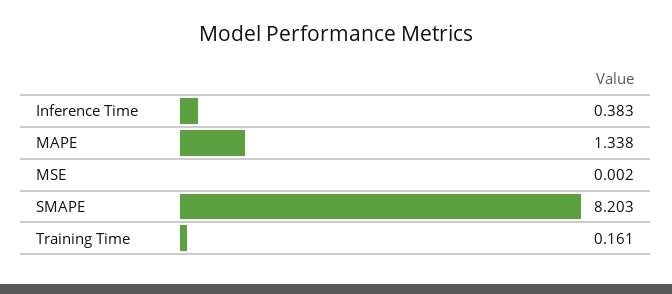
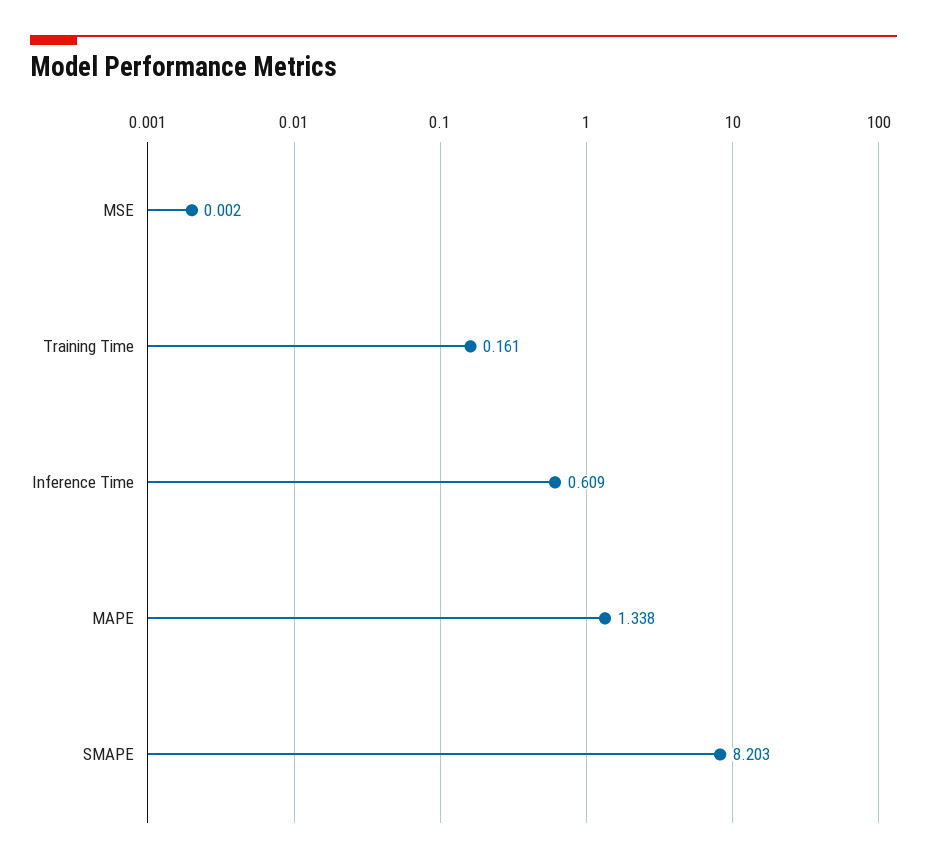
Inference Time: 0.383 -> 0.609

